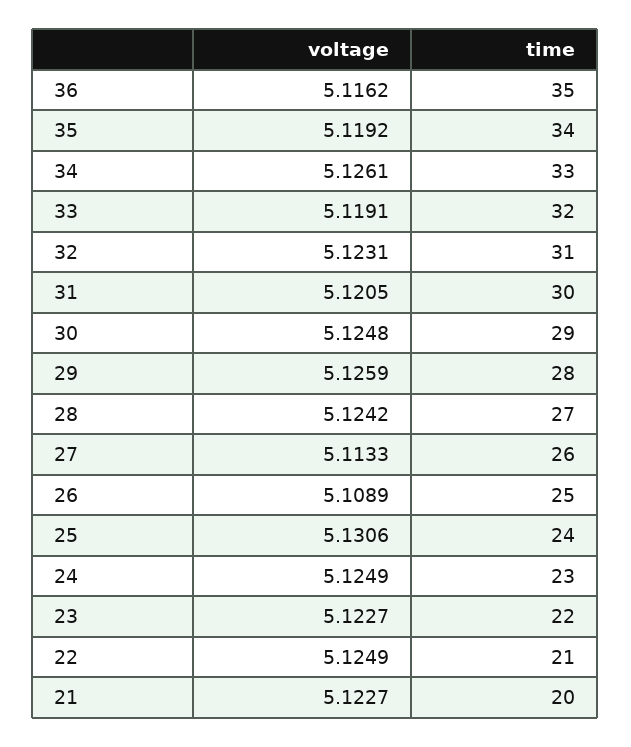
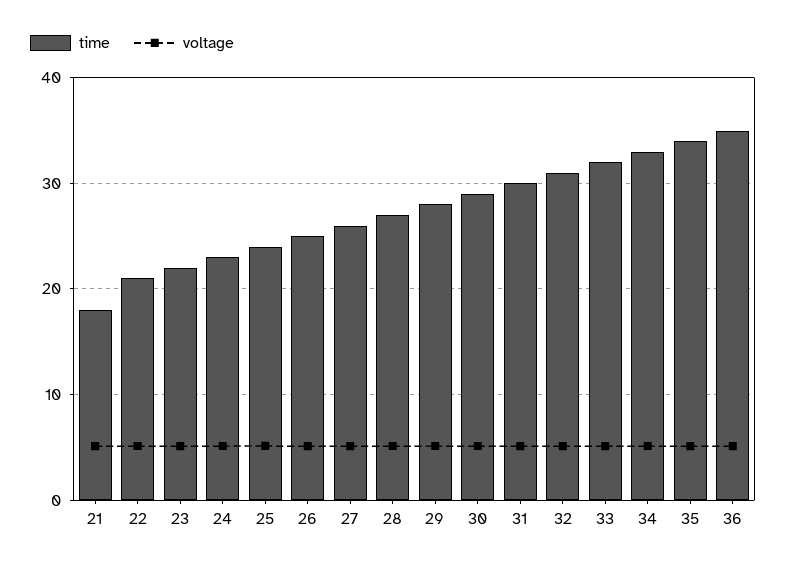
time, 21: 20 -> 18

